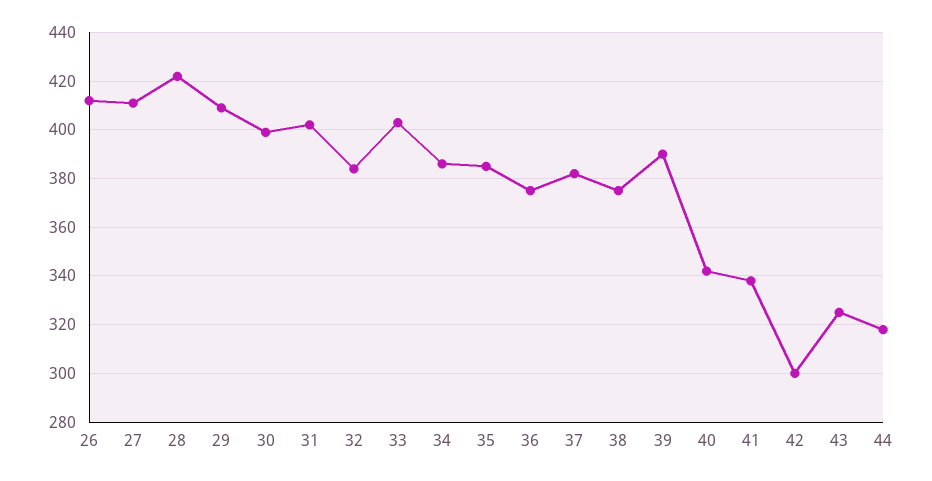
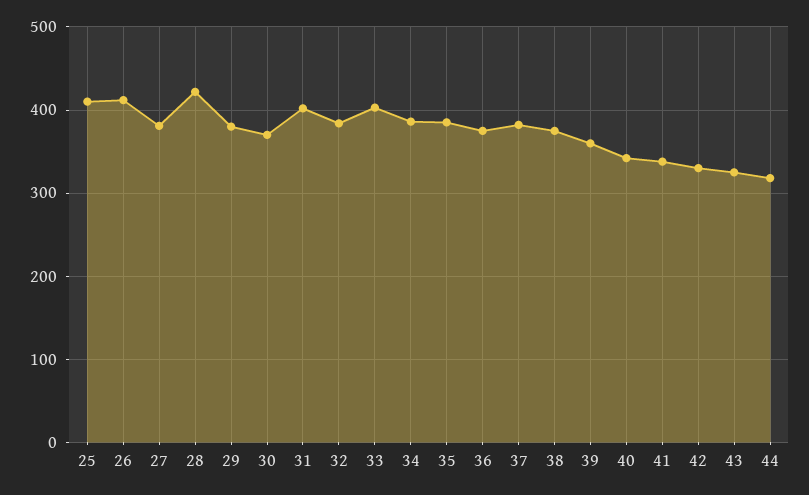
27: 410 -> 380
29: 410 -> 380
30: 400 -> 370
39: 390 -> 360
42: 300 -> 330
25: none -> 410

